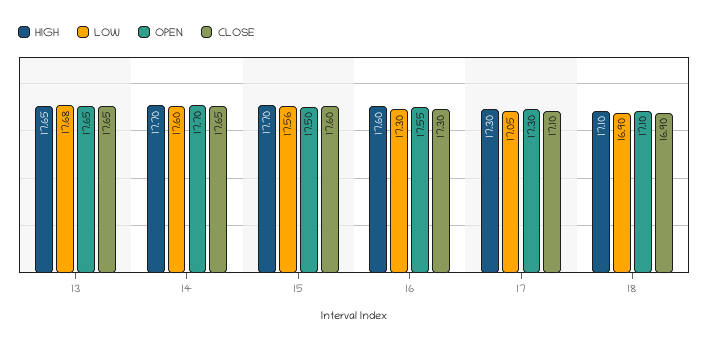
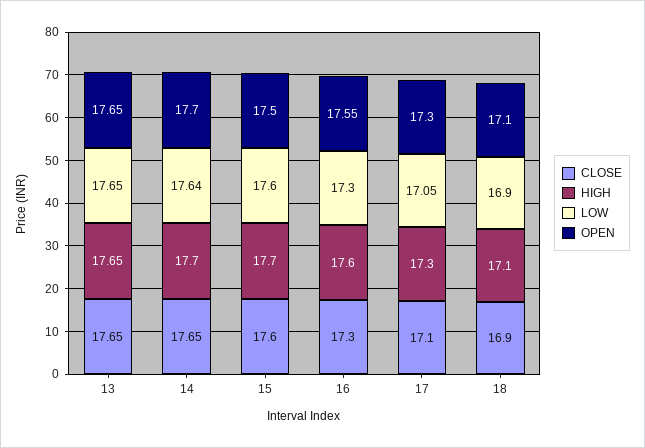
LOW, 13: 17.68 -> 17.65
LOW, 14: 17.6 -> 17.64
LOW, 15: 17.56 -> 17.6

